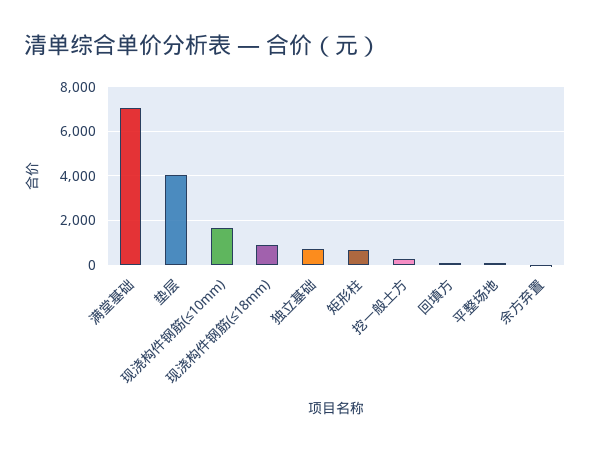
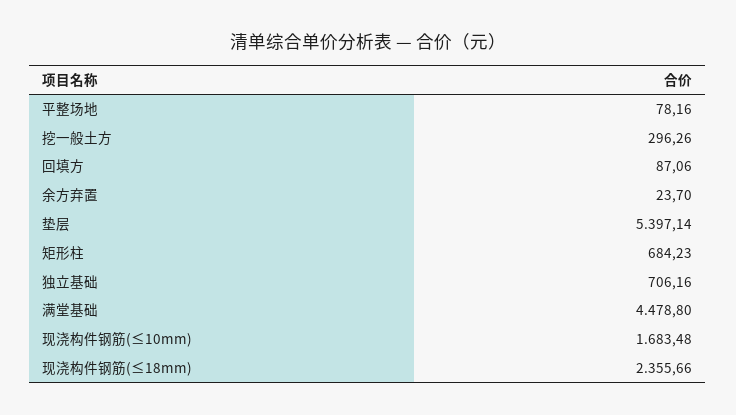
满堂基础: 7000 -> 4478.8
垫层: 4000 -> 5397.14
现浇构件钢筋(≤18mm): 1000 -> 2355.66

